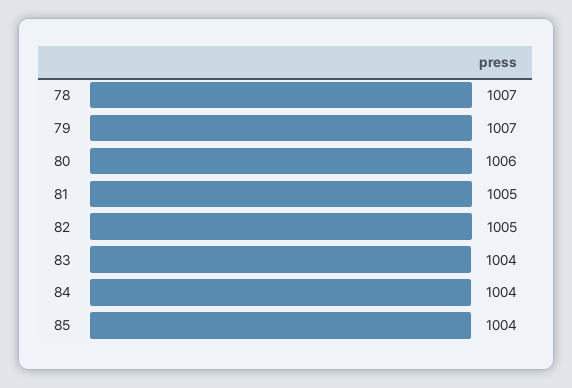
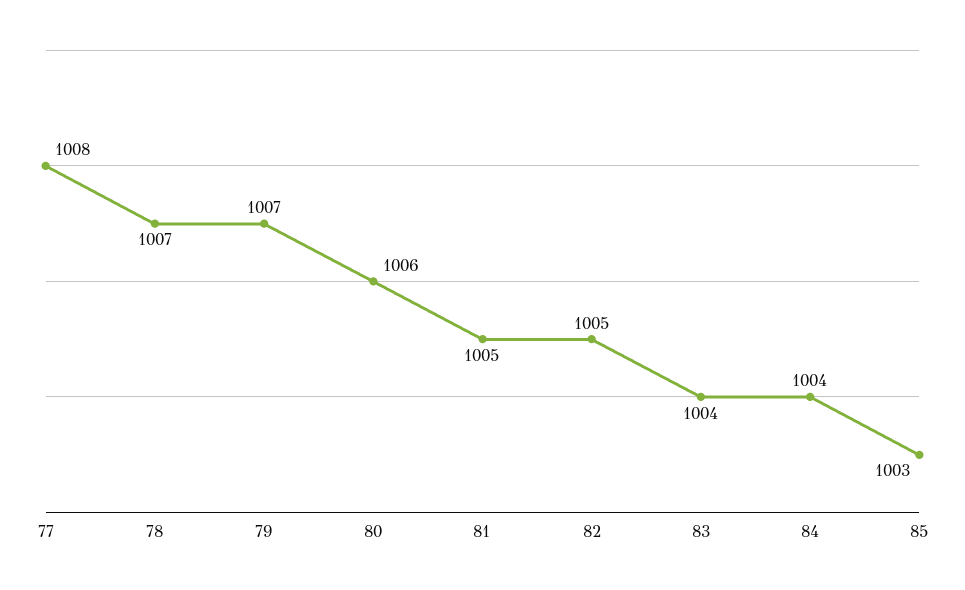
85: 1004 -> 1003
77: none -> 1008

